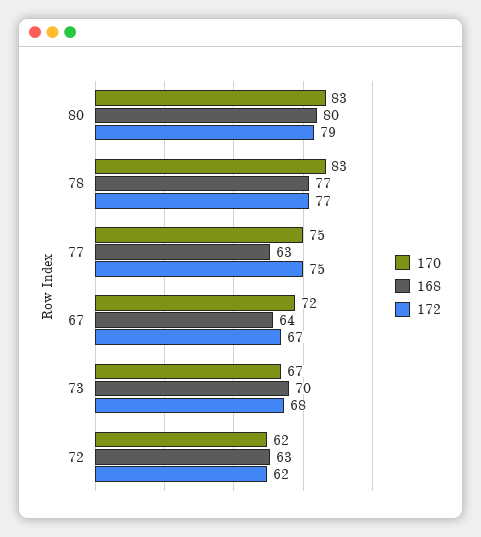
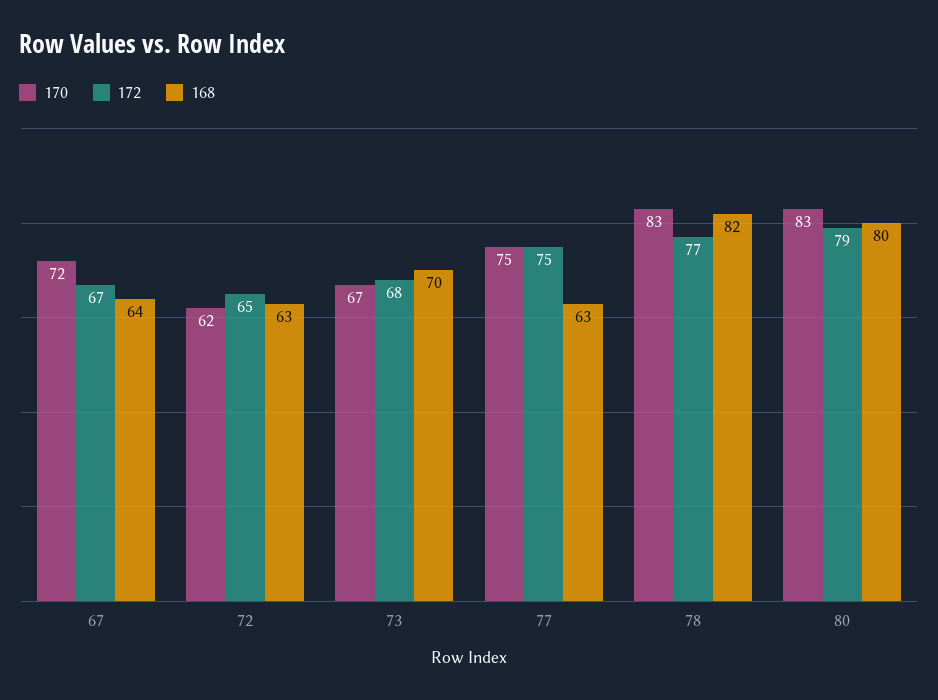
168, 78: 77 -> 82
172, 72: 62 -> 65

